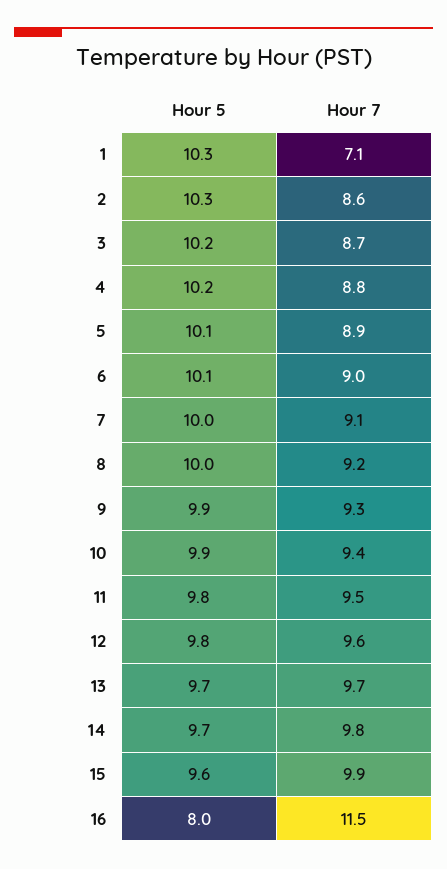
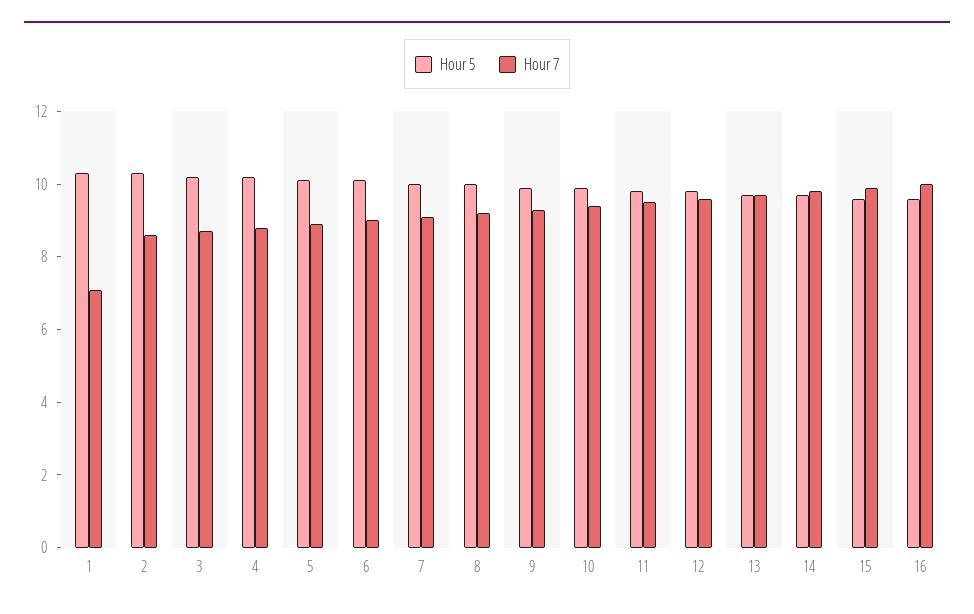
Hour 5, 16: 8 -> 9.5
Hour 7, 16: 11.5 -> 10

